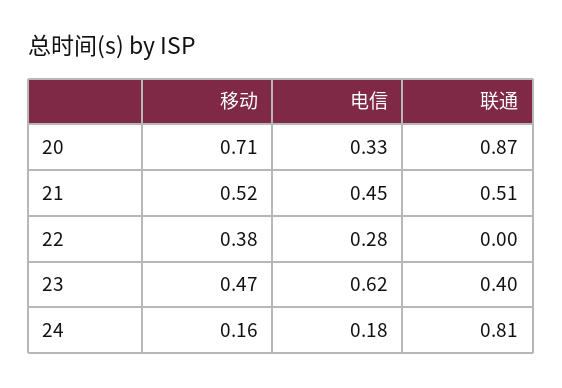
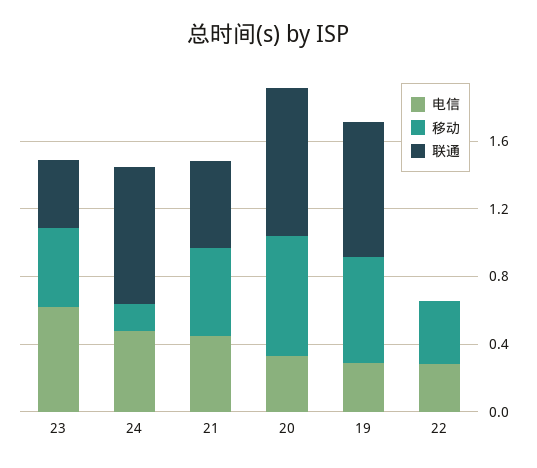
电信, 24: 0.18 -> 0.5
电信, 19: none -> 0.3
移动, 19: none -> 0.6
联通, 19: none -> 0.8

